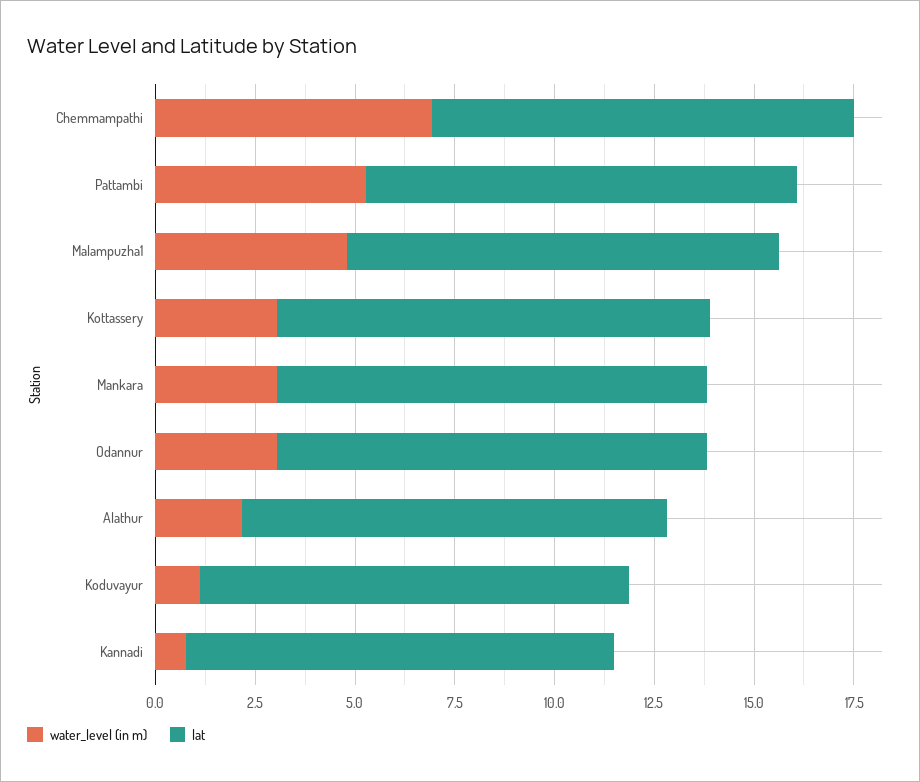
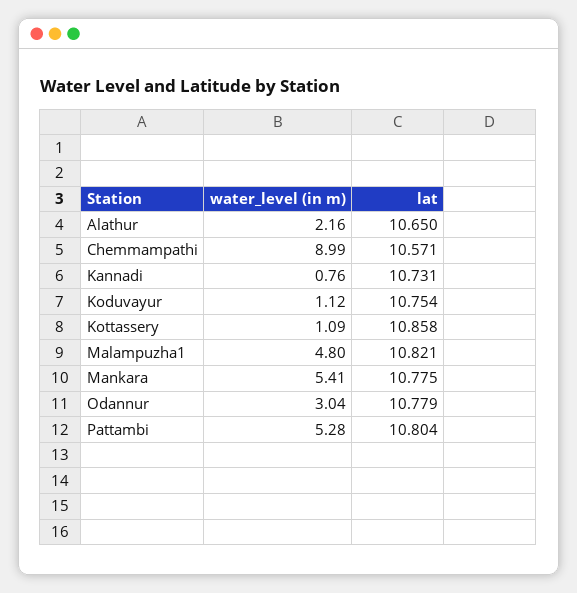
water_level (in m), Chemmampathi: 7 -> 8.99
water_level (in m), Kottassery: 3 -> 1.09
water_level (in m), Mankara: 3 -> 5.41

